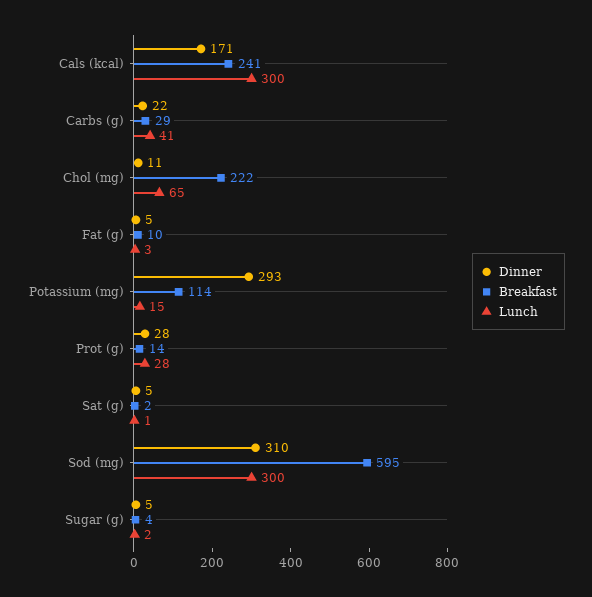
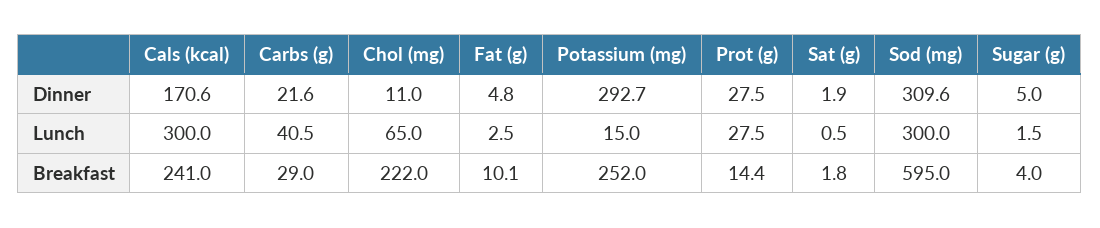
Breakfast, Potassium (mg): 114 -> 252
Dinner, Sat (g): 5 -> 1.9

